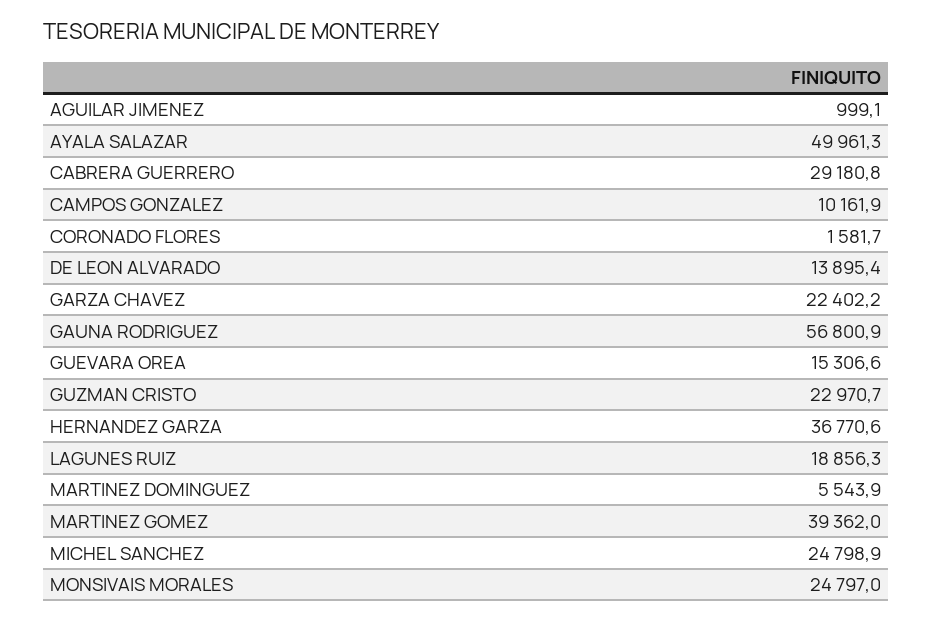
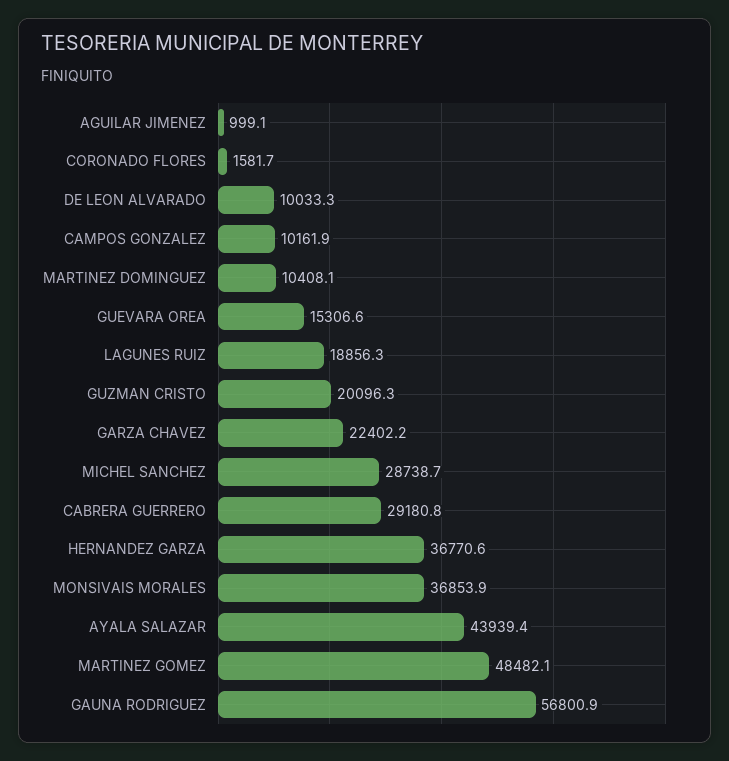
AYALA SALAZAR: 49961.3 -> 43939.4
DE LEON ALVARADO: 13895.4 -> 10033.3
GUZMAN CRISTO: 22970.7 -> 20096.3
MARTINEZ DOMINGUEZ: 5543.9 -> 10408.1
MARTINEZ GOMEZ: 39362 -> 48482.1
MICHEL SANCHEZ: 24798.9 -> 28738.7
MONSIVAIS MORALES: 24797 -> 36853.9

